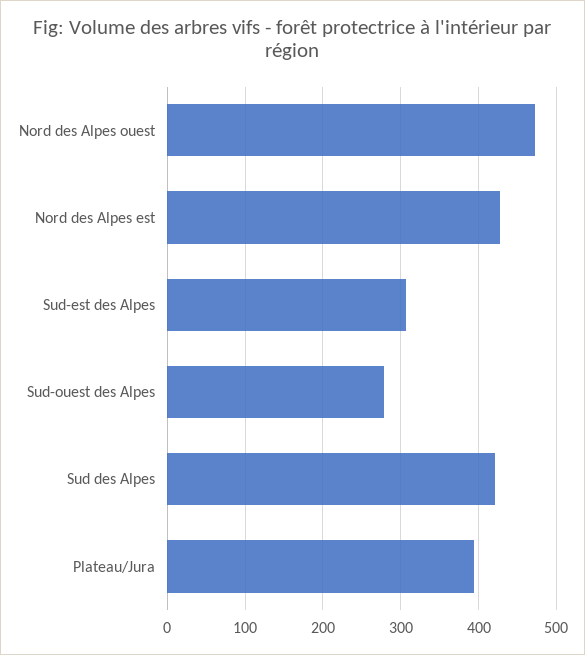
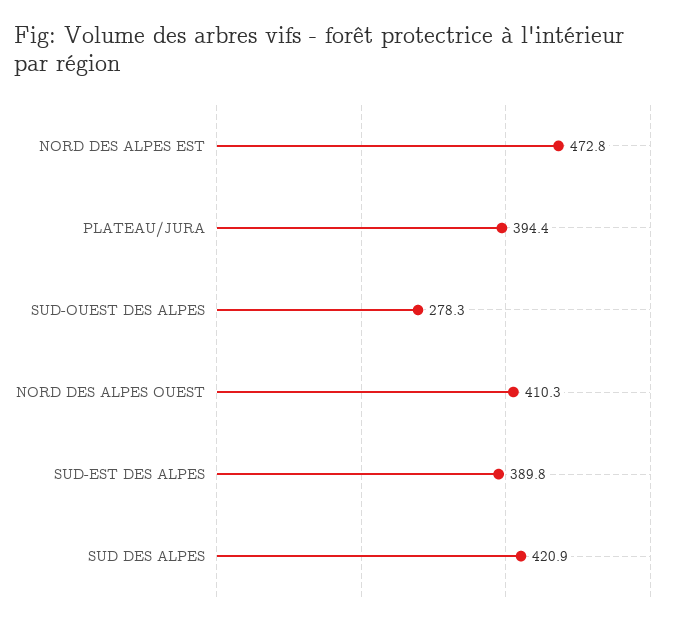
Nord des Alpes ouest: 470 -> 410.3
Nord des Alpes est: 430 -> 472.8
Sud-est des Alpes: 310 -> 389.8

